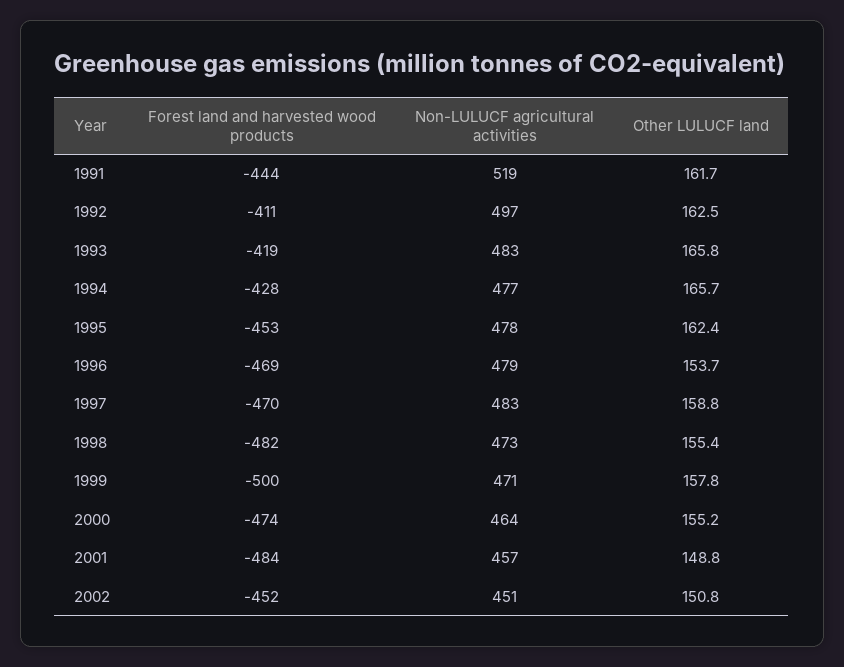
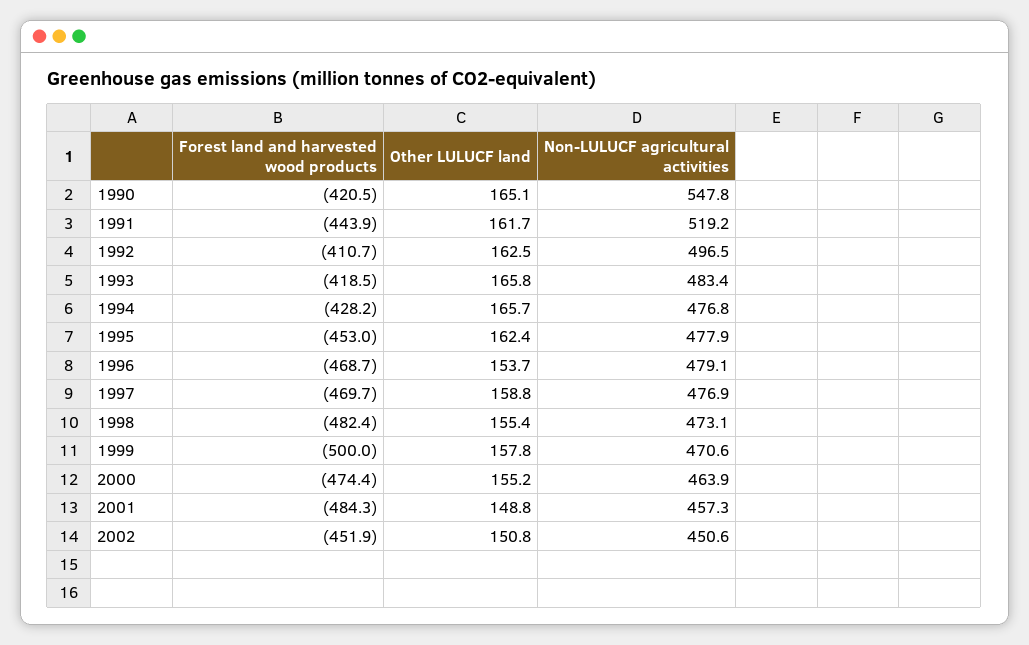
Non-LULUCF agricultural activities, 1997: 483 -> 476.9
Forest land and harvested wood products, 1990: none -> -420.5
Other LULUCF land, 1990: none -> 165.1
Non-LULUCF agricultural activities, 1990: none -> 547.8

